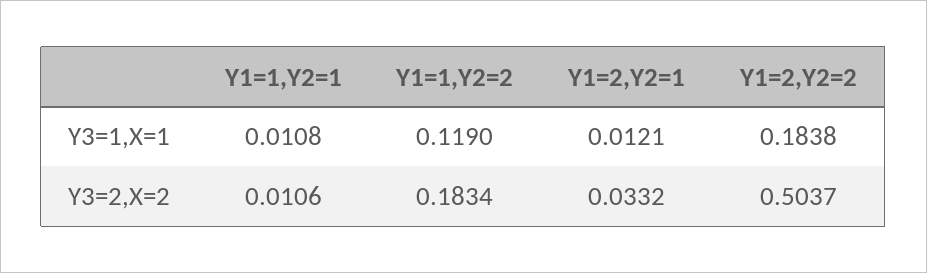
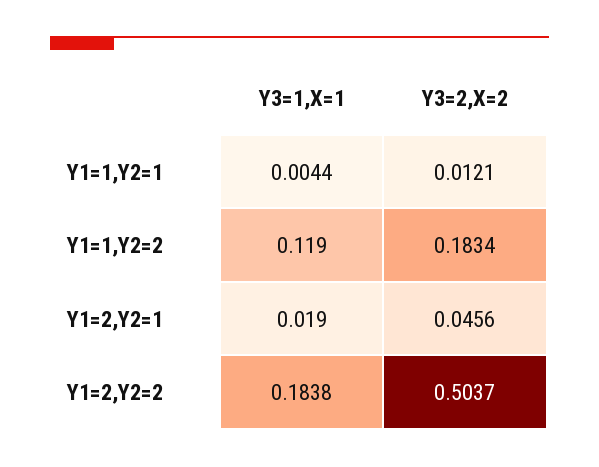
Y1=1,Y2=1, Y3=1,X=1: 0.0108 -> 0.0044
Y1=2,Y2=1, Y3=1,X=1: 0.0121 -> 0.019
Y1=1,Y2=1, Y3=2,X=2: 0.0106 -> 0.0121
Y1=2,Y2=1, Y3=2,X=2: 0.0332 -> 0.0456

